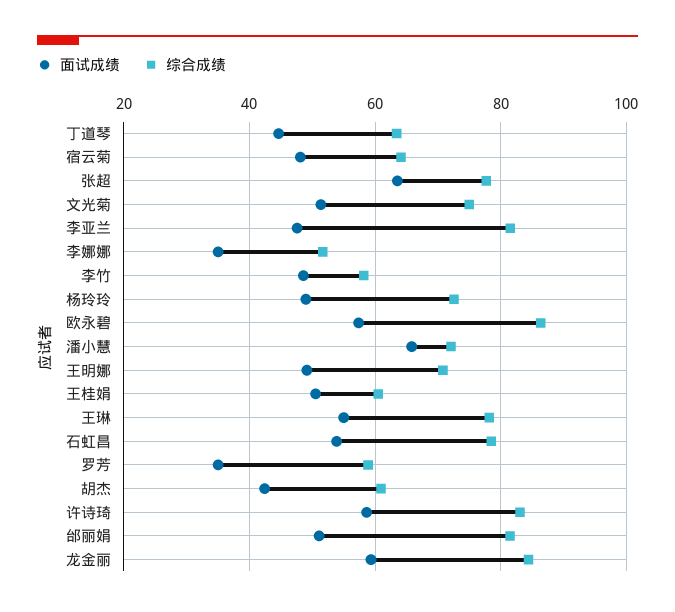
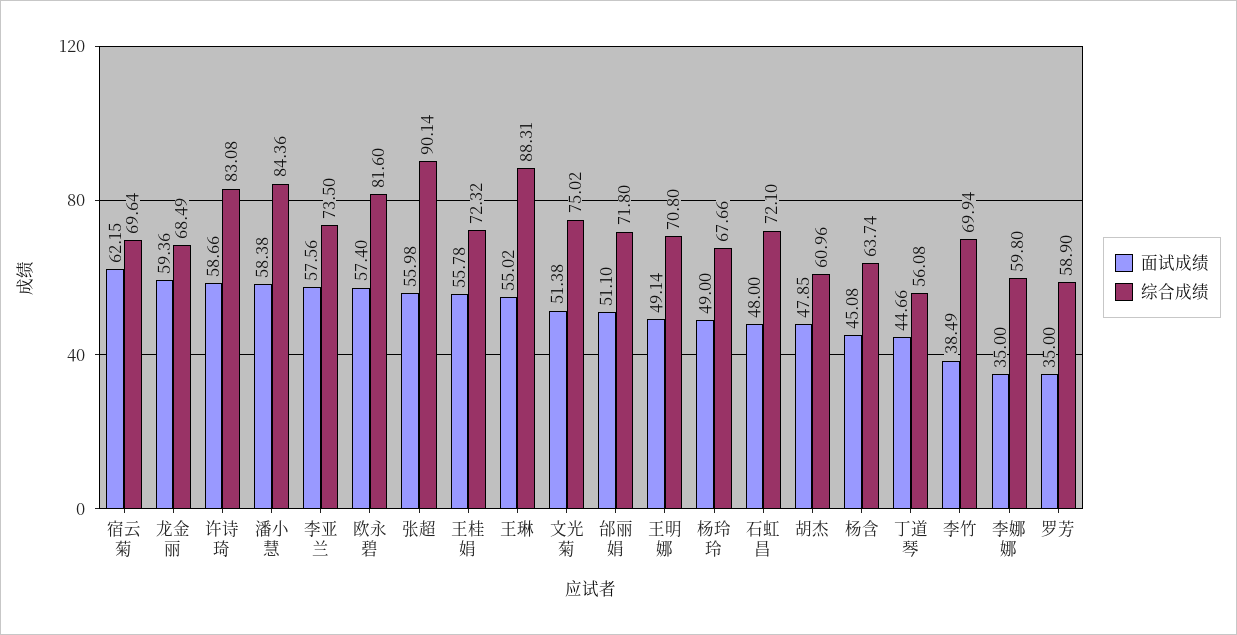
综合成绩, 丁道琴: 64 -> 56.08
面试成绩, 宿云菊: 48 -> 62.15
综合成绩, 宿云菊: 64 -> 69.64
面试成绩, 张超: 64 -> 55.98
综合成绩, 张超: 78 -> 90.14
面试成绩, 李亚兰: 48 -> 57.56
综合成绩, 李亚兰: 82 -> 73.5
综合成绩, 李娜娜: 52 -> 59.8
面试成绩, 李竹: 48 -> 38.49
综合成绩, 李竹: 58 -> 69.94
综合成绩, 杨玲玲: 72 -> 67.66
综合成绩, 欧永碧: 86 -> 81.6
面试成绩, 潘小慧: 66 -> 58.38
综合成绩, 潘小慧: 72 -> 84.36
面试成绩, 王桂娟: 50 -> 55.78
综合成绩, 王桂娟: 60 -> 72.32
综合成绩, 王琳: 78 -> 88.31
面试成绩, 石虹昌: 54 -> 48
综合成绩, 石虹昌: 78 -> 72.1
面试成绩, 胡杰: 42 -> 47.85
综合成绩, 邰丽娟: 82 -> 71.8
综合成绩, 龙金丽: 84 -> 68.49
面试成绩, 杨含: none -> 45.08
综合成绩, 杨含: none -> 63.74

